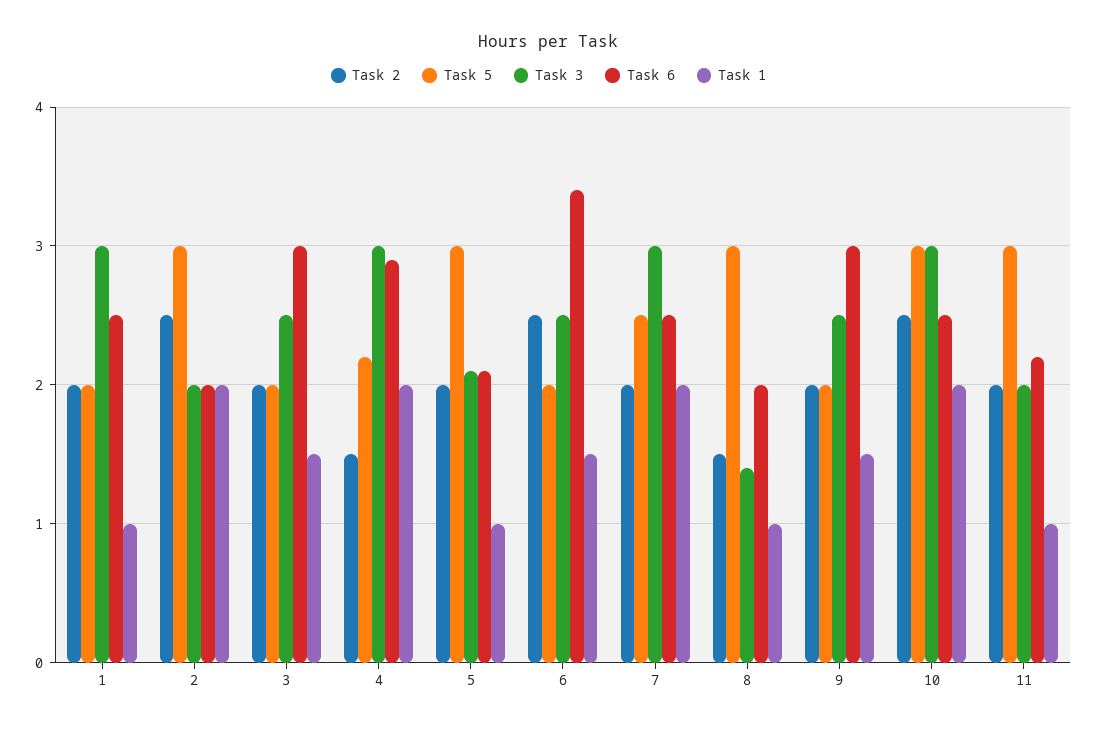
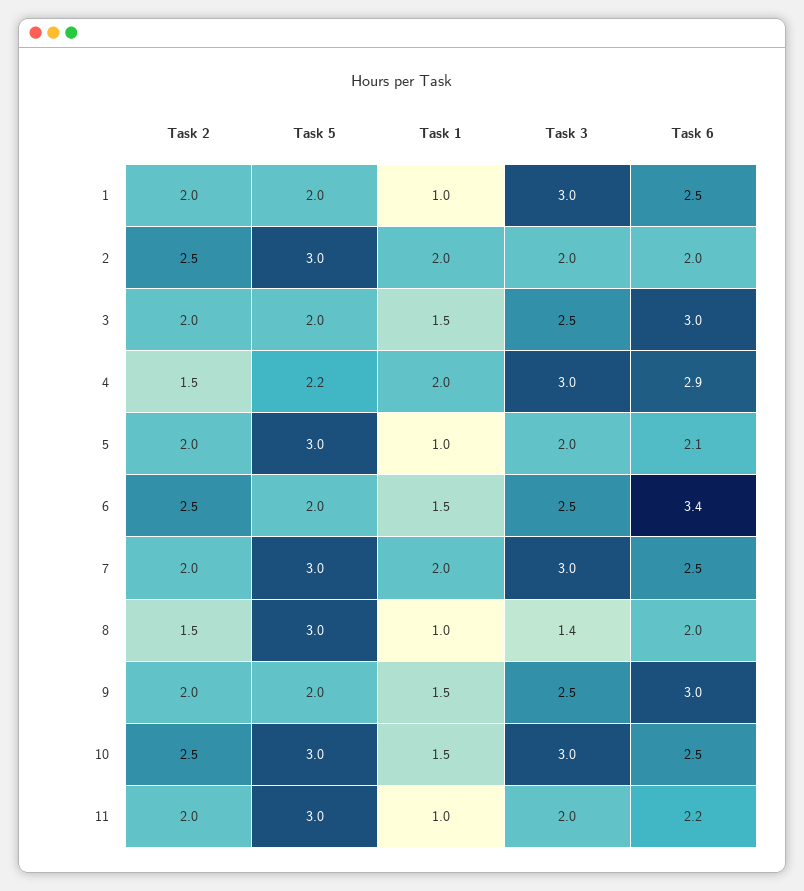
Task 3, 5: 2.1 -> 2
Task 5, 7: 2.5 -> 3
Task 1, 10: 2 -> 1.5

